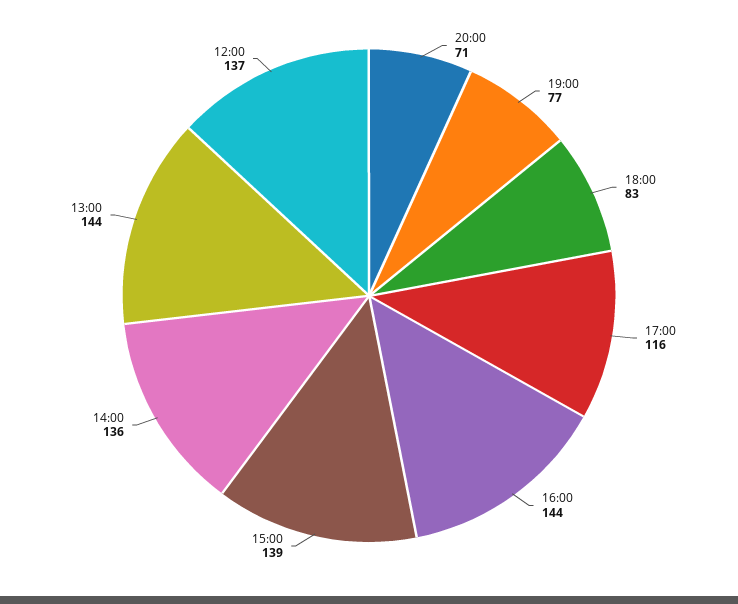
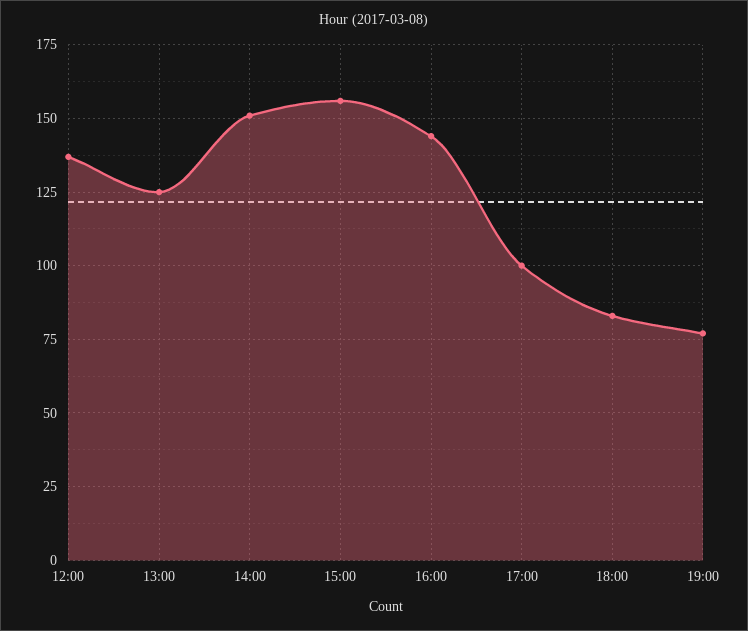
20:00: 71 -> none
17:00: 116 -> 100
15:00: 139 -> 155
14:00: 136 -> 150
13:00: 144 -> 125

